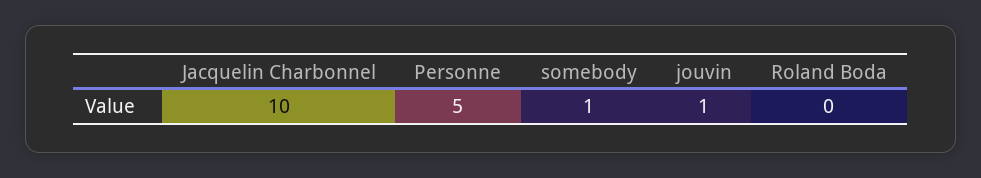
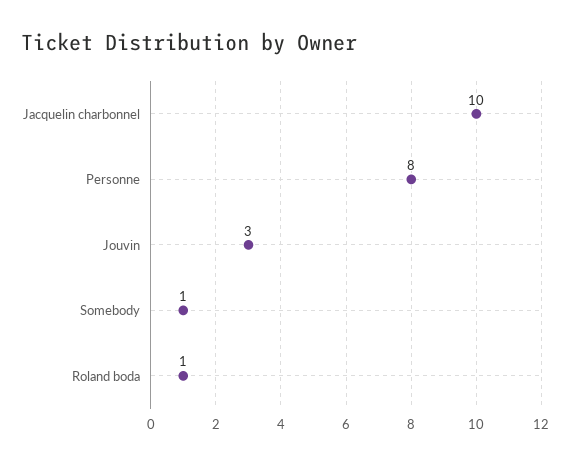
Personne: 5 -> 8
jouvin: 1 -> 3
Roland Boda: 0 -> 1

